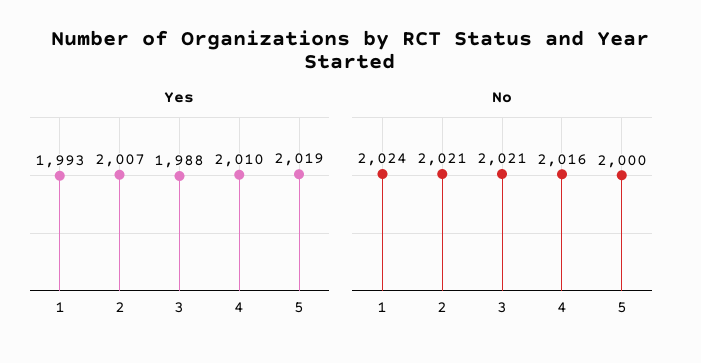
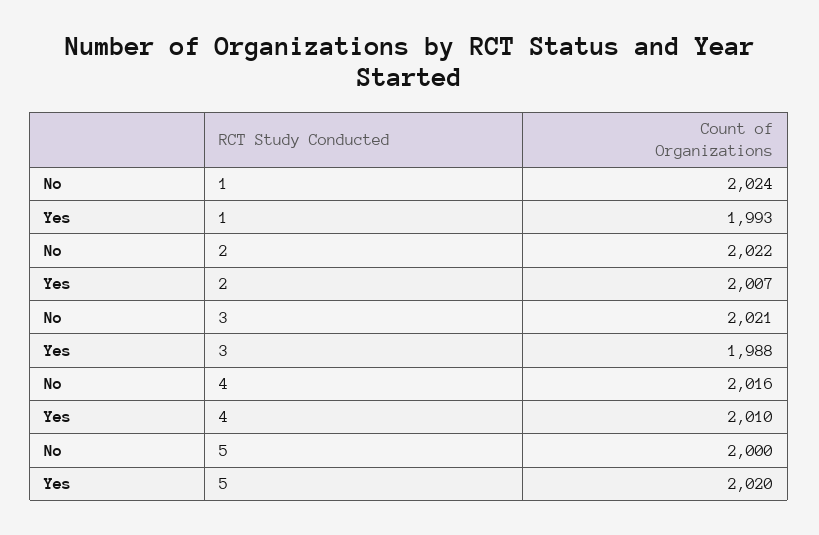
Yes, 5: 2019 -> 2020
No, 2: 2021 -> 2022

